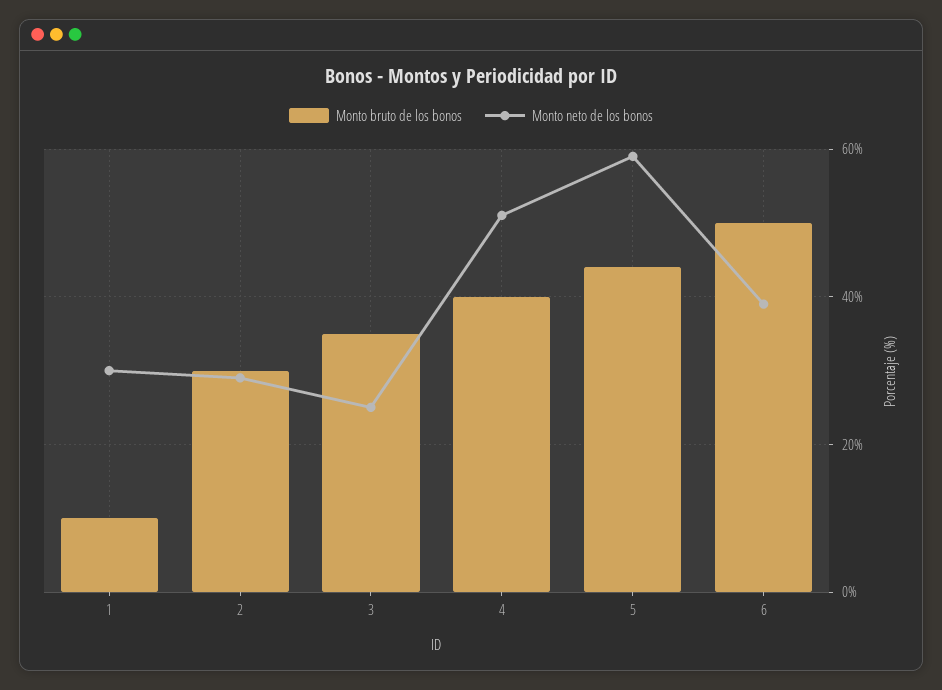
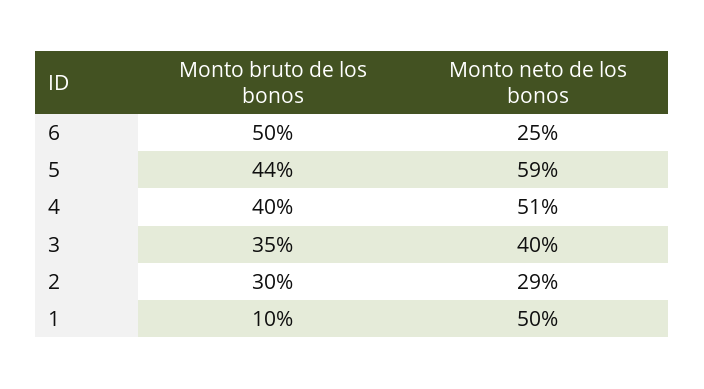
Monto neto de los bonos, 1: 30 -> 50
Monto neto de los bonos, 3: 25 -> 40
Monto neto de los bonos, 6: 40 -> 25

